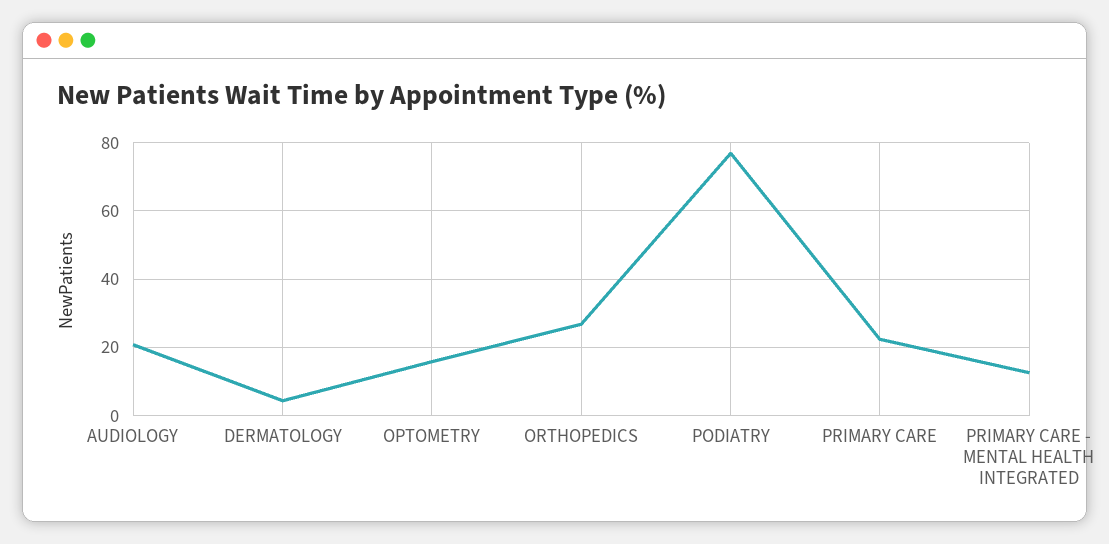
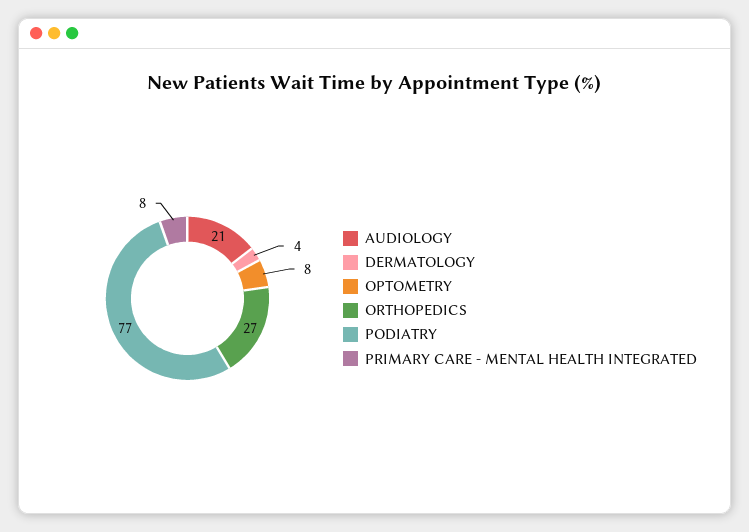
OPTOMETRY: 16 -> 8
PRIMARY CARE: 22 -> none
PRIMARY CARE - MENTAL HEALTH INTEGRATED: 12 -> 8

